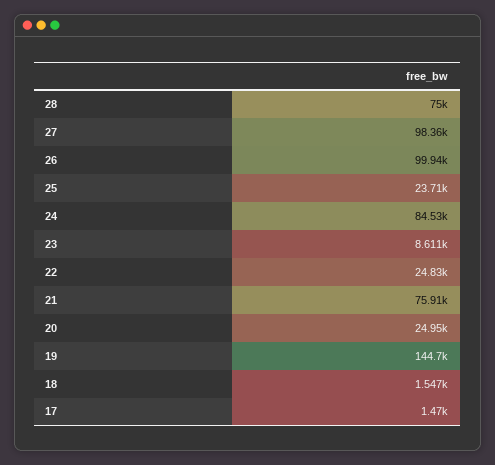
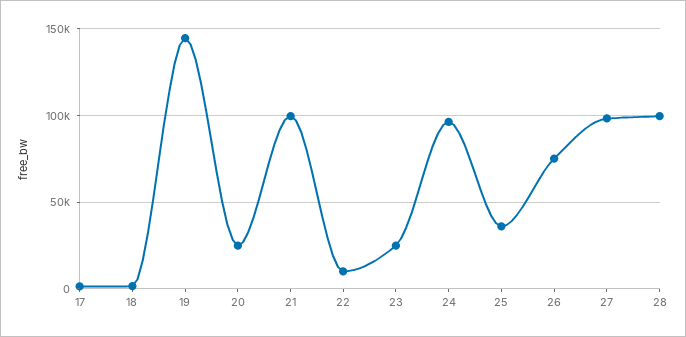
28: 75000 -> 100000
26: 99940 -> 75000
25: 23710 -> 35000
24: 84530 -> 95000
23: 8611 -> 25000
22: 24830 -> 10000
21: 75910 -> 100000

